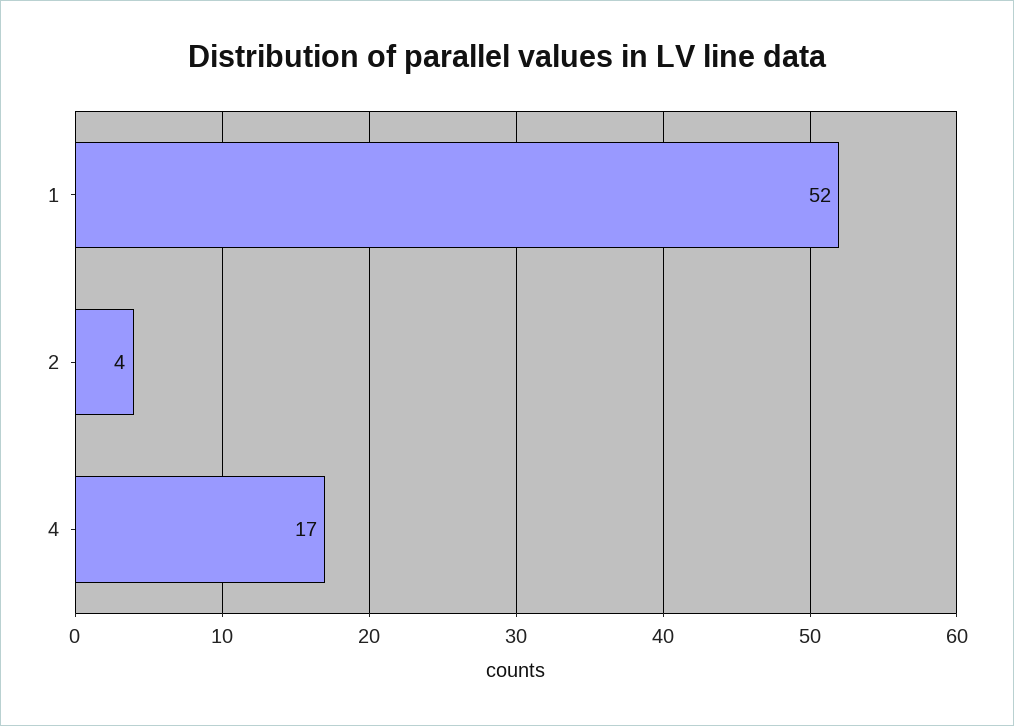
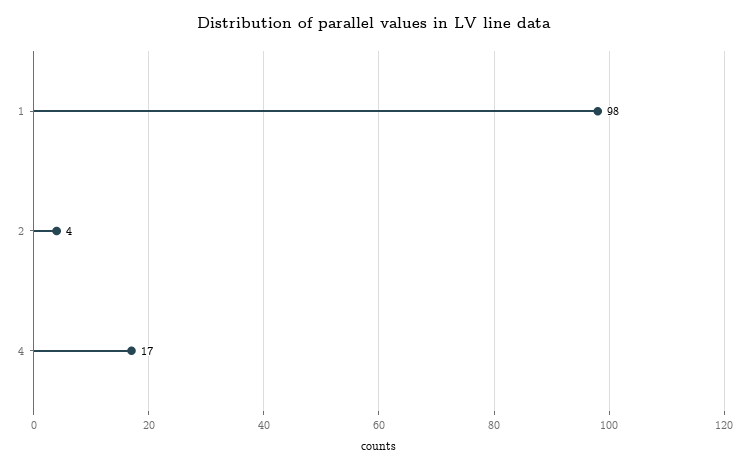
1: 52 -> 98

